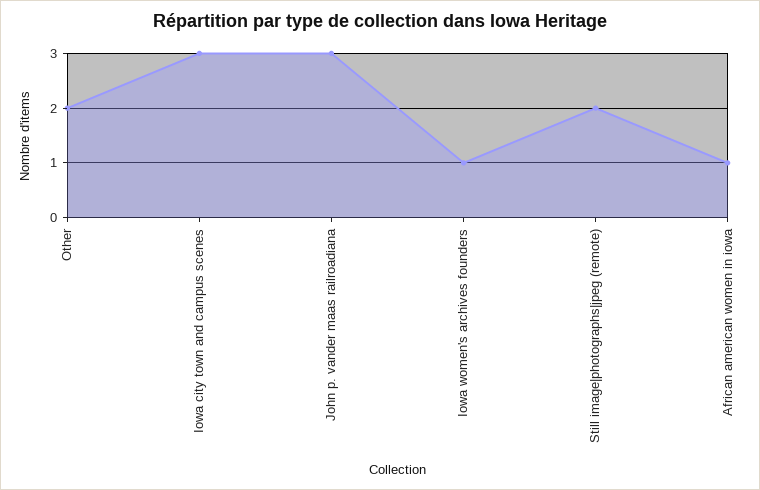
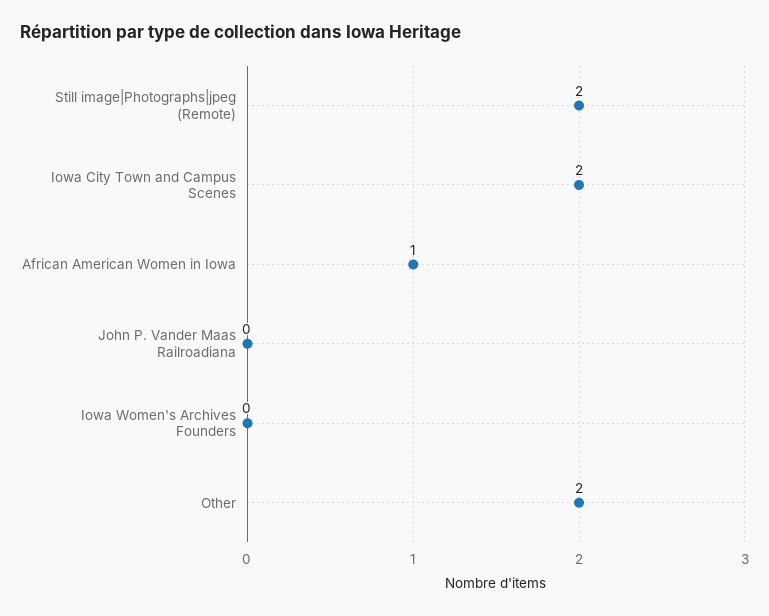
Iowa city town and campus scenes: 3 -> 2
John p. vander maas railroadiana: 3 -> 0
Iowa women's archives founders: 1 -> 0

